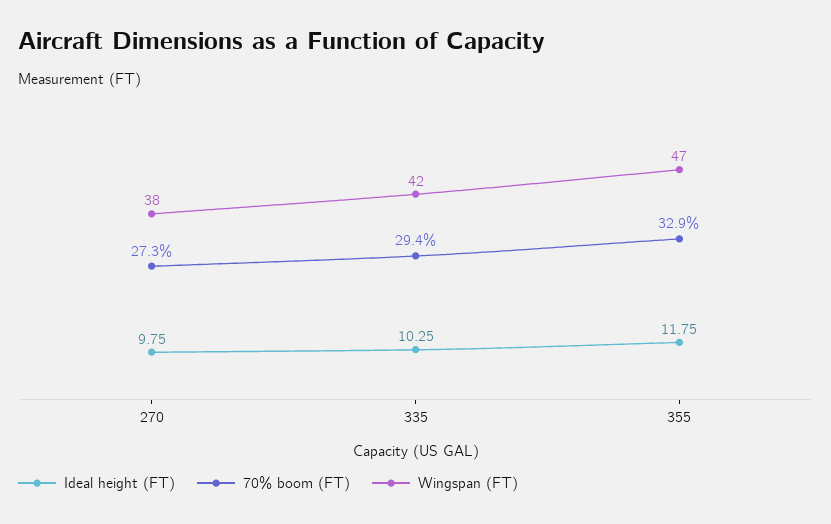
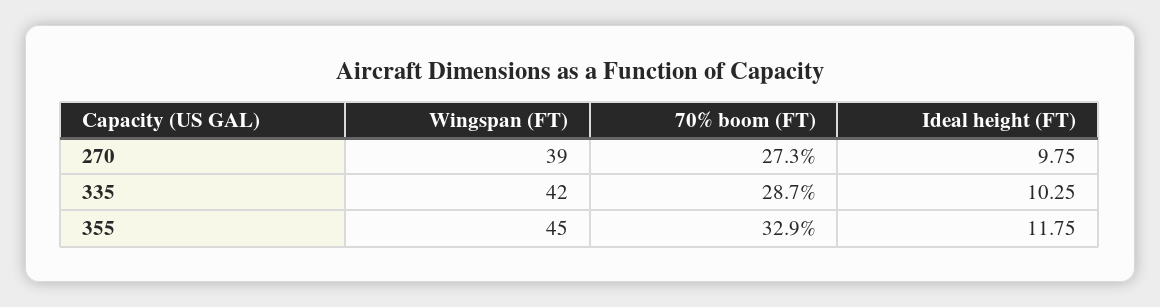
Wingspan (FT), 270: 38 -> 39
70% boom (FT), 335: 29.4 -> 28.7
Wingspan (FT), 355: 47 -> 45

